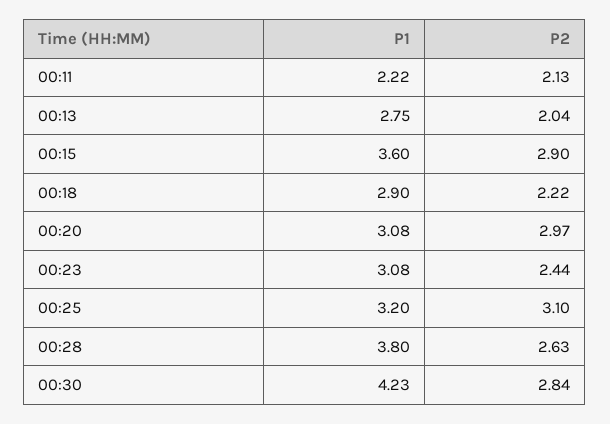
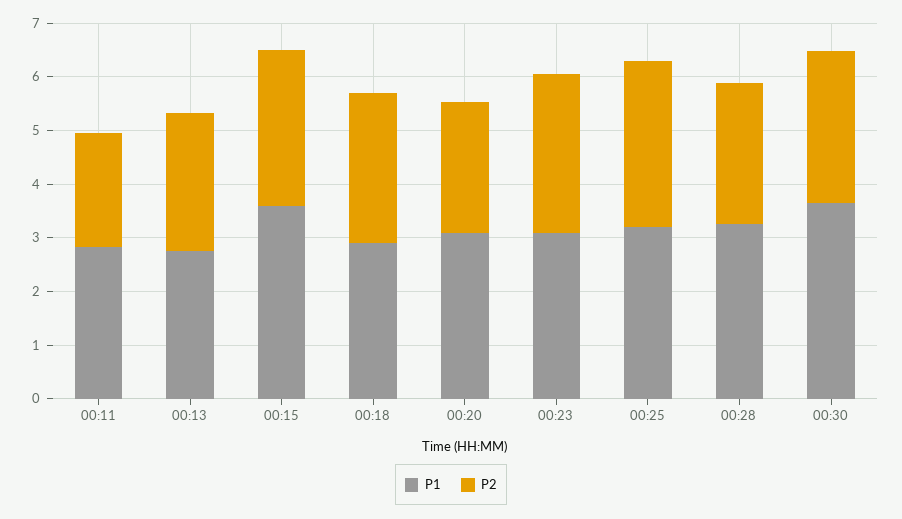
P1, 00:11: 2.22 -> 2.8
P2, 00:13: 2.04 -> 2.6
P2, 00:18: 2.22 -> 2.8
P2, 00:20: 2.97 -> 2.4
P2, 00:23: 2.44 -> 3
P1, 00:28: 3.8 -> 3.2
P1, 00:30: 4.23 -> 3.6

